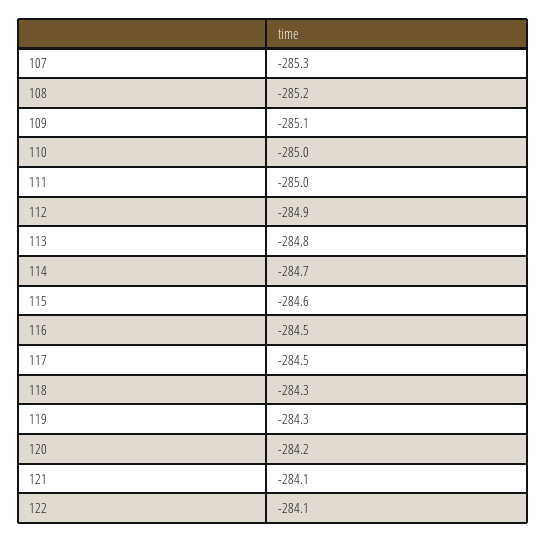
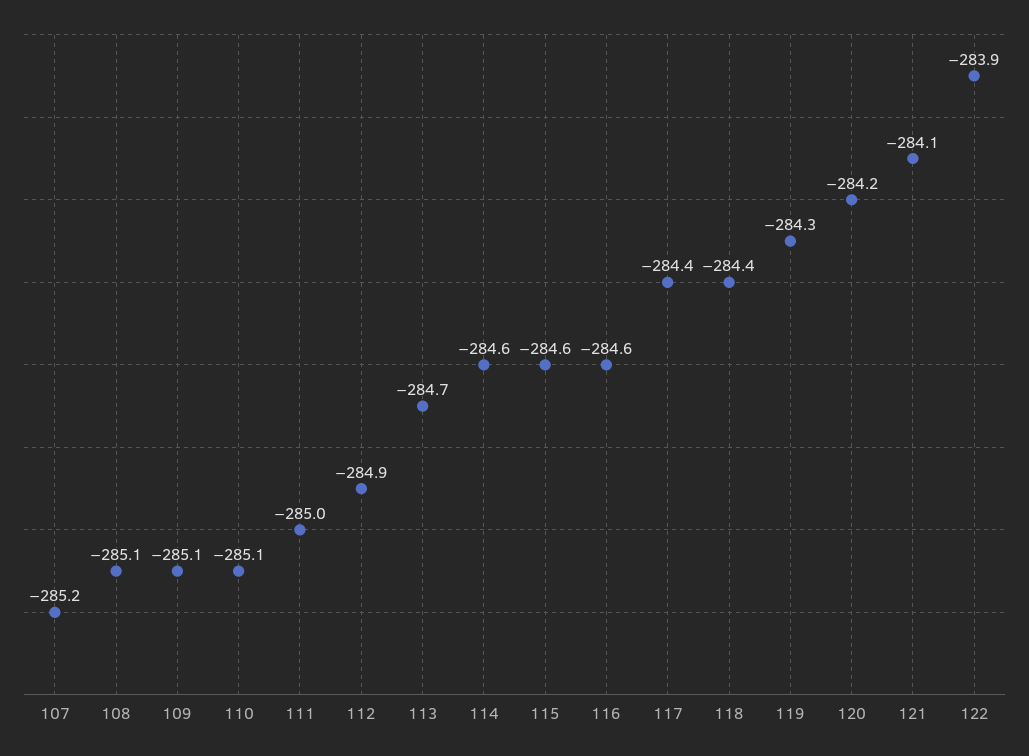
107: -285.3 -> -285.2
108: -285.2 -> -285.1
110: -285 -> -285.1
113: -284.8 -> -284.7
114: -284.7 -> -284.6
116: -284.5 -> -284.6
117: -284.5 -> -284.4
118: -284.3 -> -284.4
122: -284.1 -> -283.9

